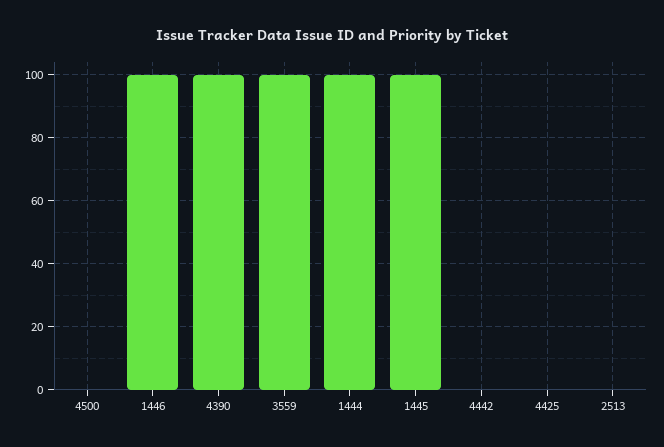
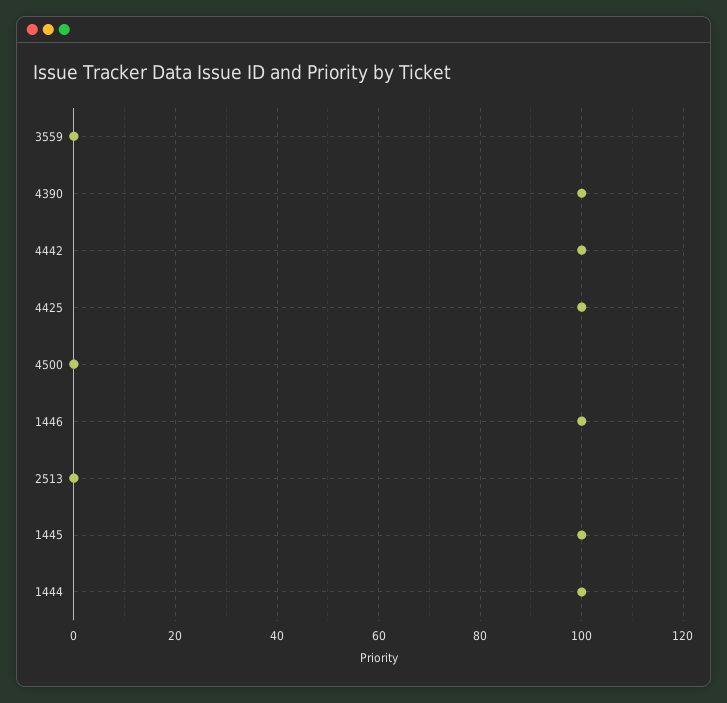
3559: 100 -> 0
4442: 0 -> 100
4425: 0 -> 100

